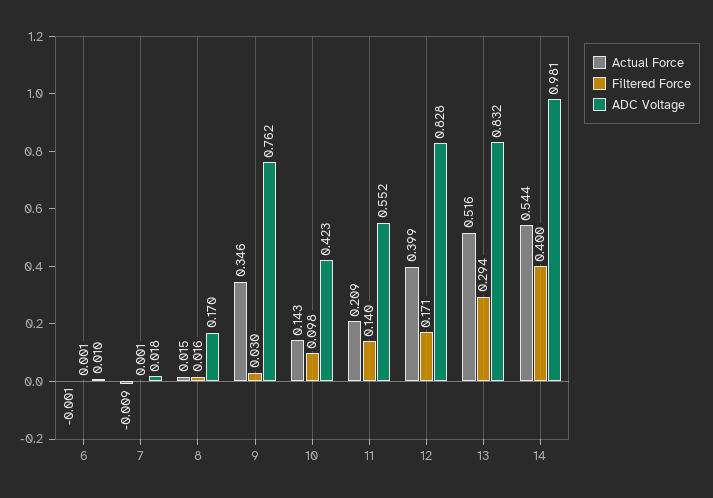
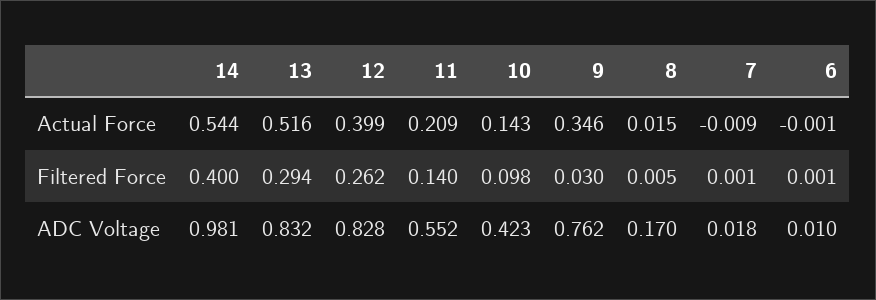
Filtered Force, 8: 0.016 -> 0.005
Filtered Force, 12: 0.171 -> 0.262

